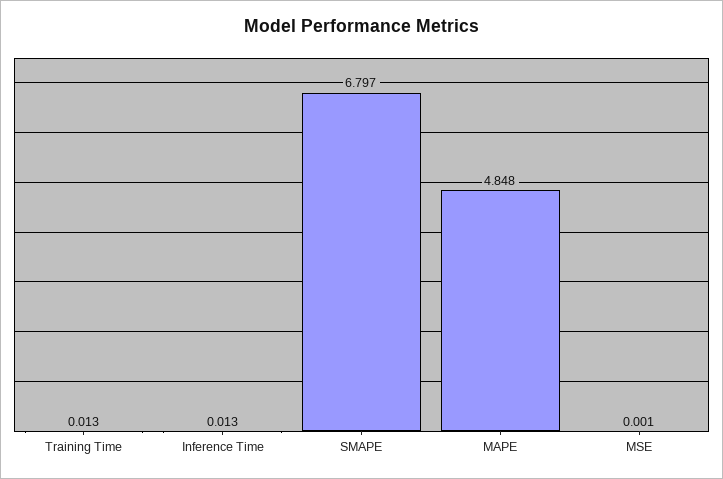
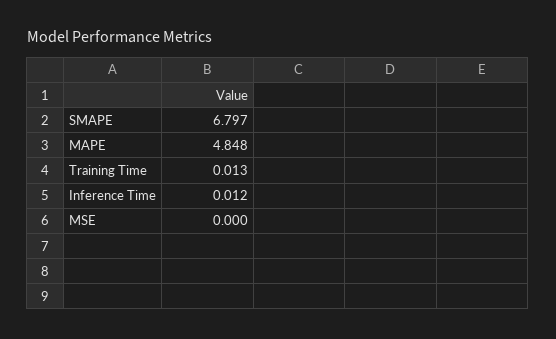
Inference Time: 0.013 -> 0.012
MSE: 0.001 -> 0

